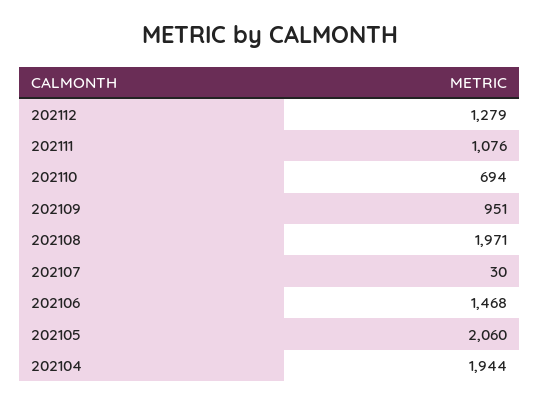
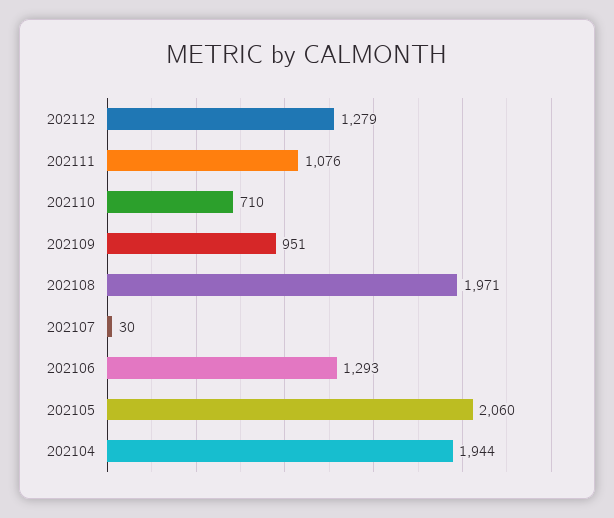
202110: 694 -> 710
202106: 1468 -> 1293

